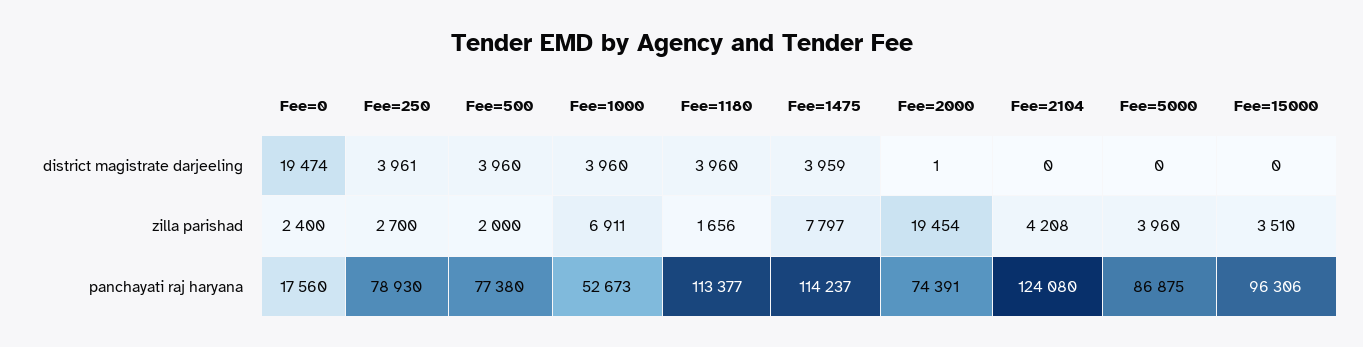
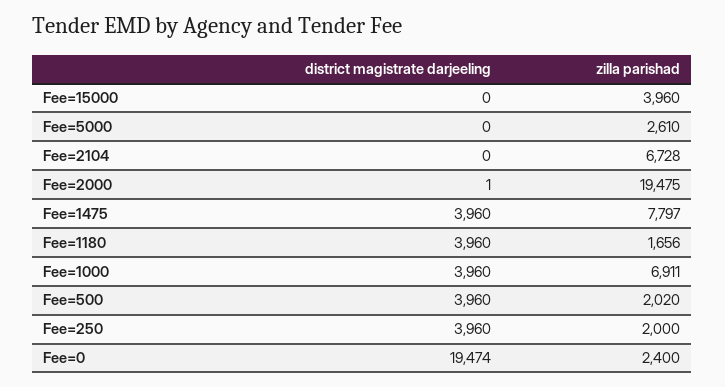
Fee=250, district magistrate darjeeling: 3961 -> 3960
Fee=1475, district magistrate darjeeling: 3959 -> 3960
Fee=250, zilla parishad: 2700 -> 2000
Fee=500, zilla parishad: 2000 -> 2020
Fee=2000, zilla parishad: 19454 -> 19475
Fee=2104, zilla parishad: 4208 -> 6728
Fee=5000, zilla parishad: 3960 -> 2610
Fee=15000, zilla parishad: 3510 -> 3960
Fee=0, panchayati raj haryana: 17560 -> none
Fee=250, panchayati raj haryana: 78930 -> none
Fee=500, panchayati raj haryana: 77380 -> none
Fee=1000, panchayati raj haryana: 52673 -> none
Fee=1180, panchayati raj haryana: 113377 -> none
Fee=1475, panchayati raj haryana: 114237 -> none
Fee=2000, panchayati raj haryana: 74391 -> none
Fee=2104, panchayati raj haryana: 124080 -> none
Fee=5000, panchayati raj haryana: 86875 -> none
Fee=15000, panchayati raj haryana: 96306 -> none

